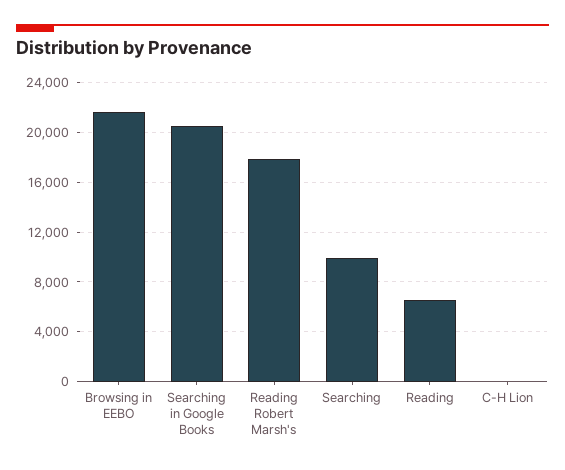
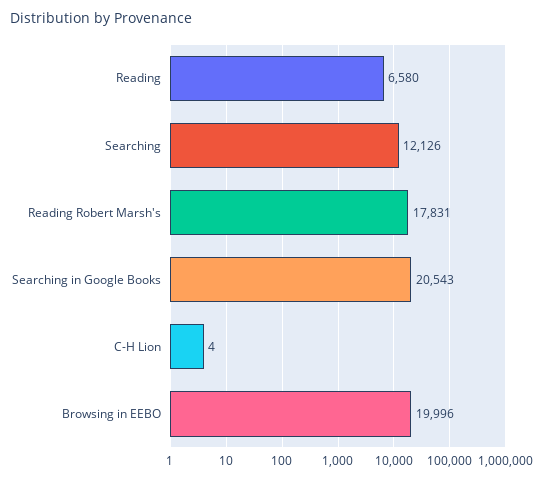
Browsing in EEBO: 21500 -> 19996
Searching: 10000 -> 12126

